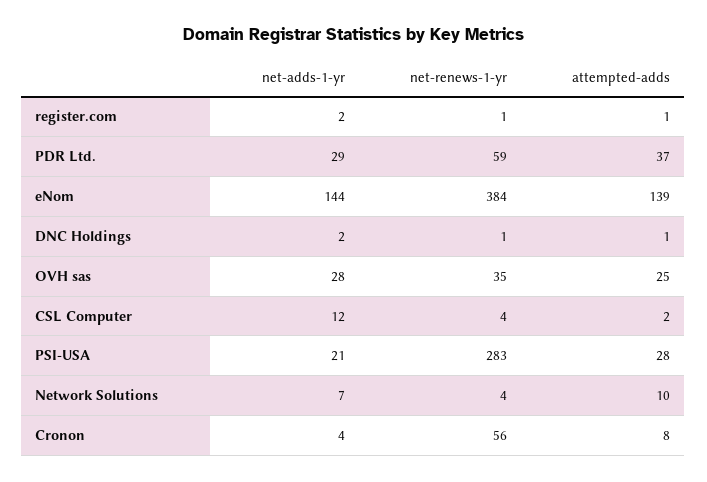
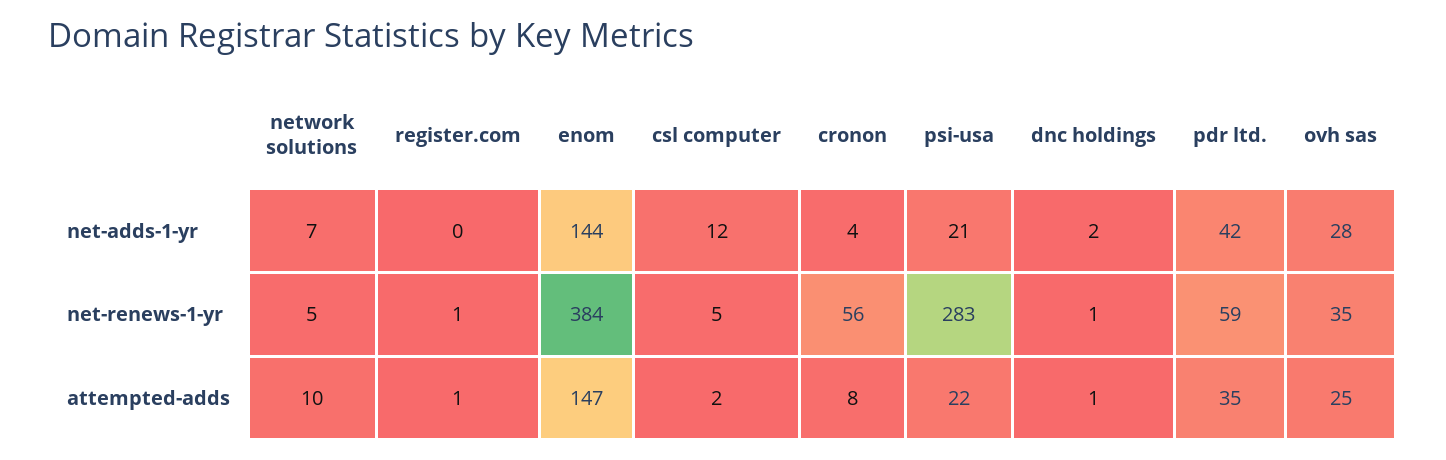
net-adds-1-yr, register.com: 2 -> 0
net-adds-1-yr, PDR Ltd.: 29 -> 42
attempted-adds, PDR Ltd.: 37 -> 35
attempted-adds, eNom: 139 -> 147
net-renews-1-yr, CSL Computer: 4 -> 5
attempted-adds, PSI-USA: 28 -> 22
net-renews-1-yr, Network Solutions: 4 -> 5

